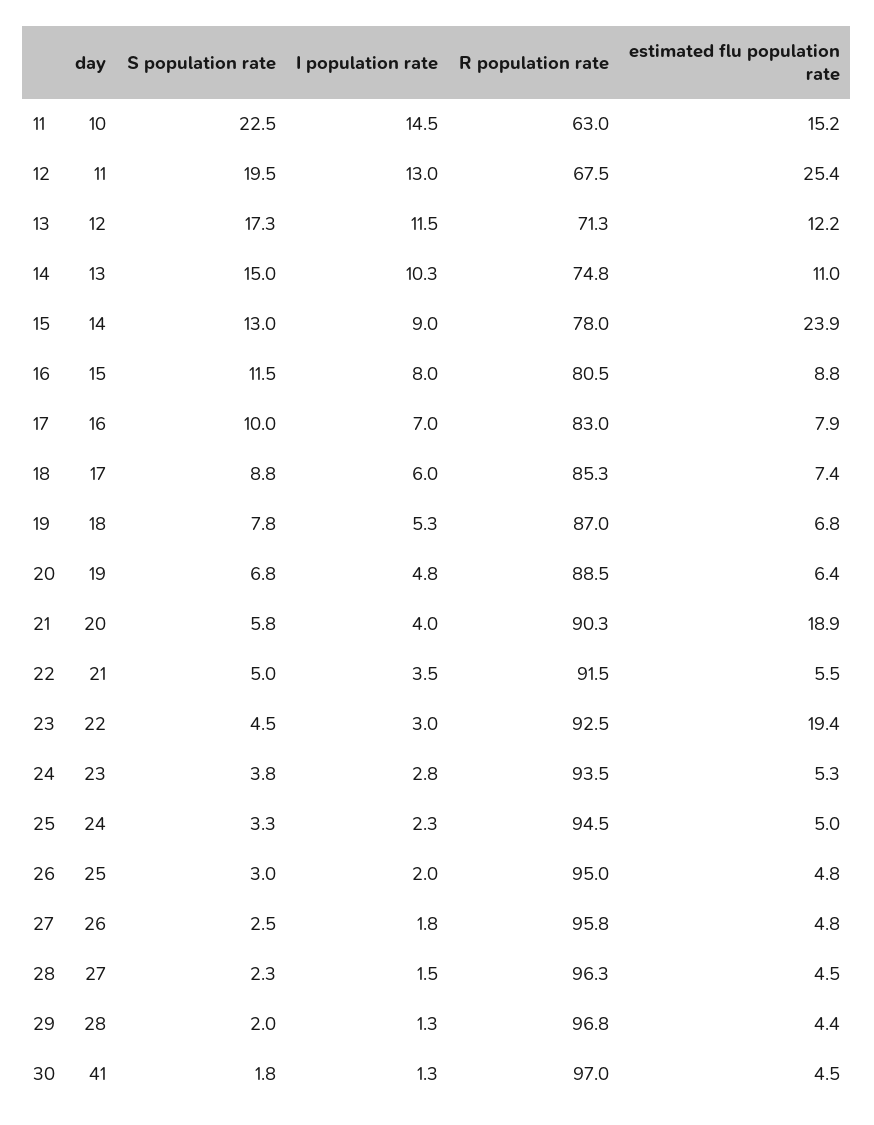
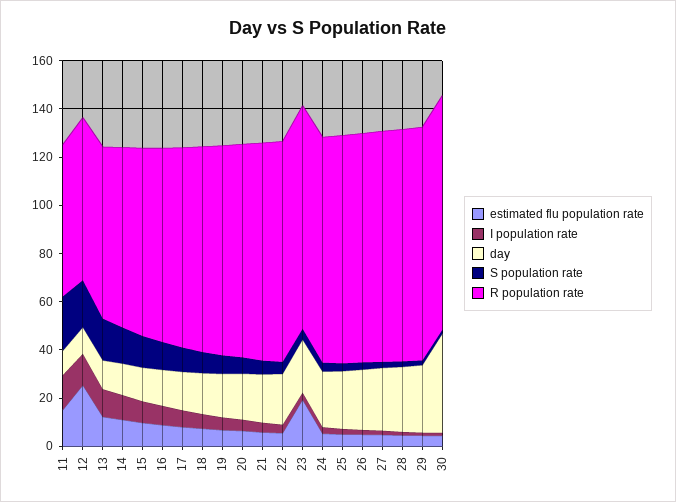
estimated flu population rate, 15: 23.9 -> 10
estimated flu population rate, 21: 18.9 -> 5

